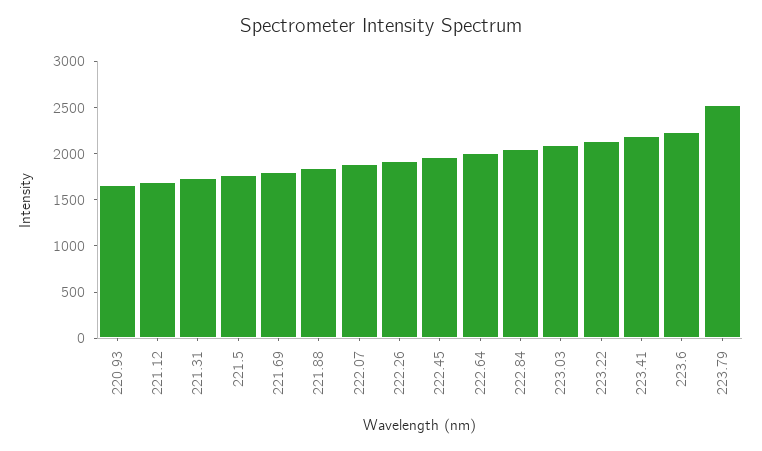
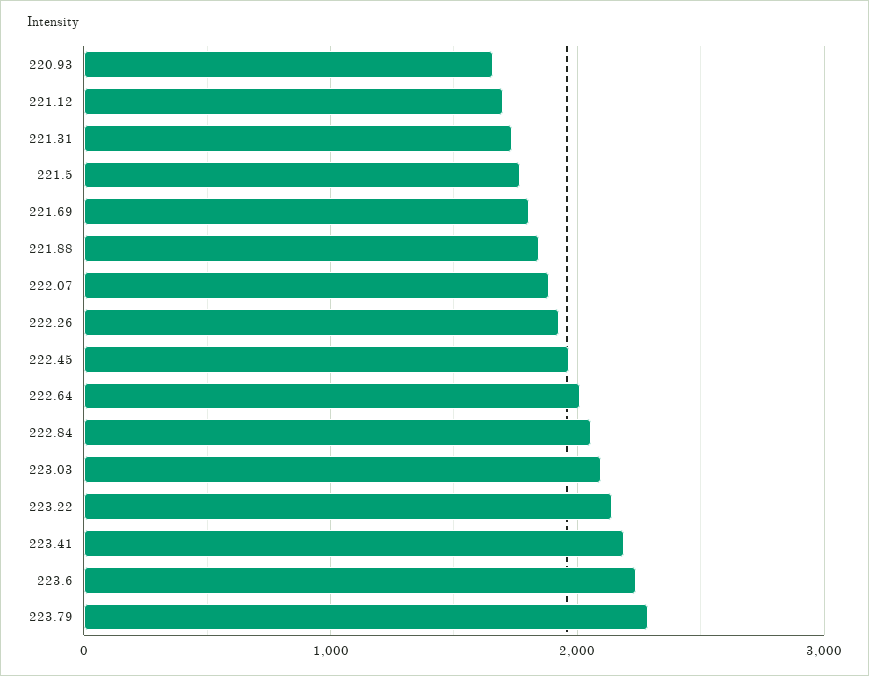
223.79: 2500 -> 2300

